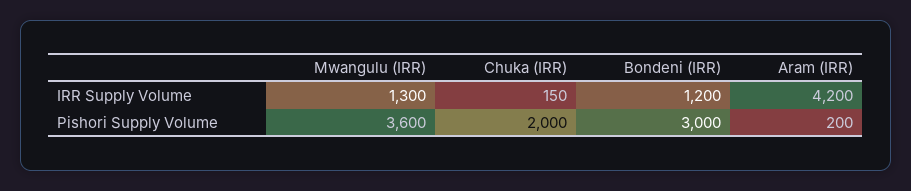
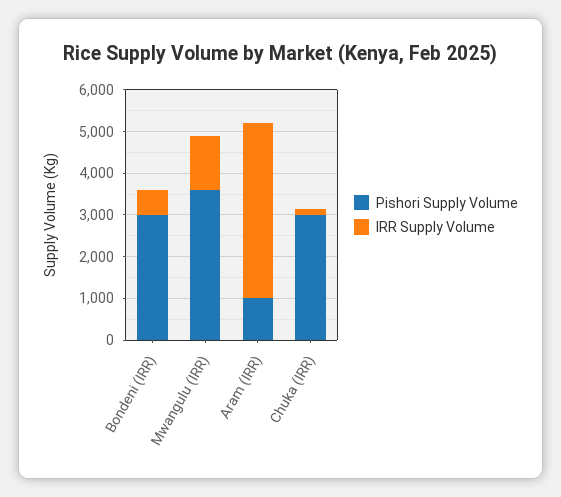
IRR Supply Volume, Bondeni (IRR): 1200 -> 600
Pishori Supply Volume, Chuka (IRR): 2000 -> 3000
Pishori Supply Volume, Aram (IRR): 200 -> 1000

